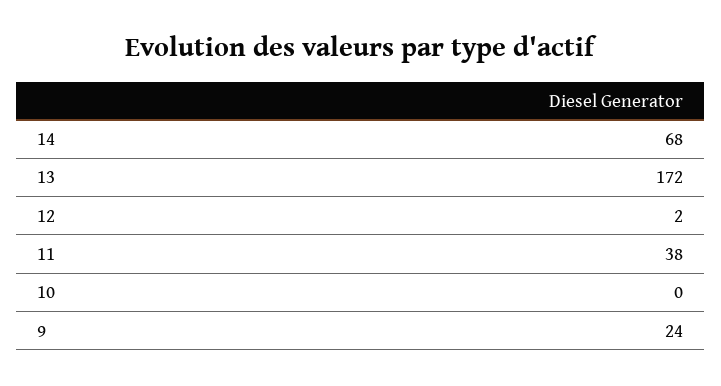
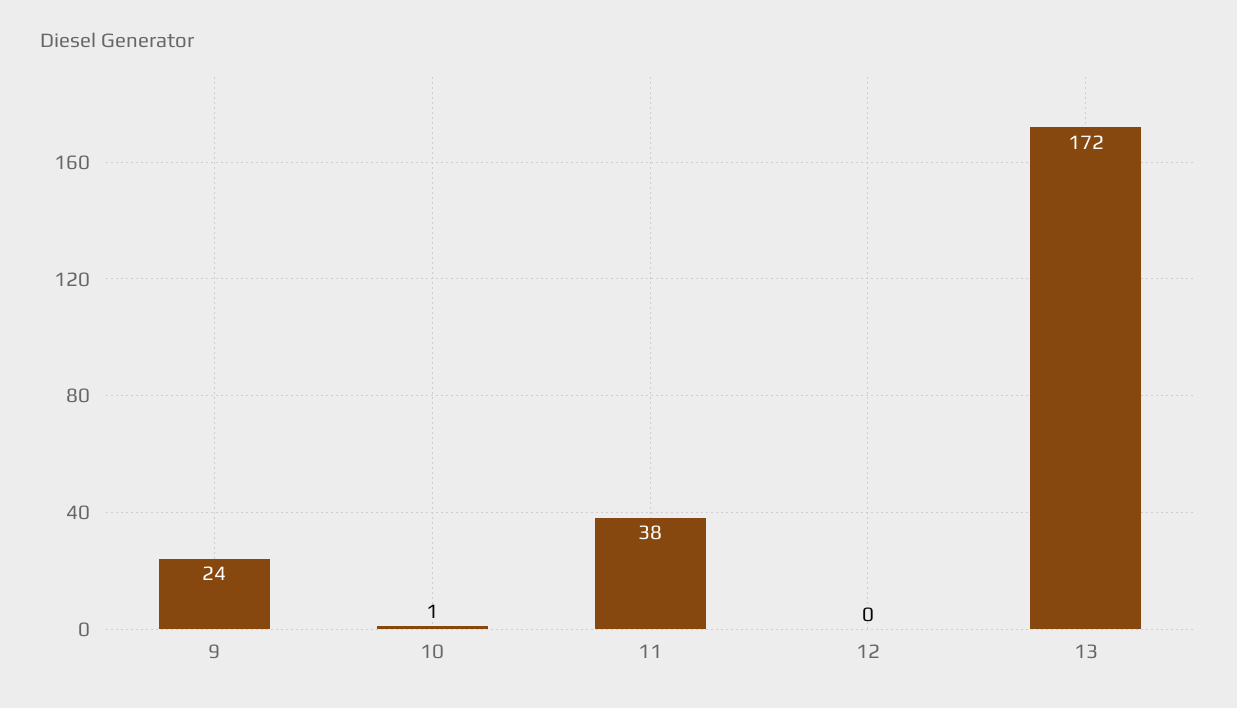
14: 68 -> none
12: 2 -> 0
10: 0 -> 1

